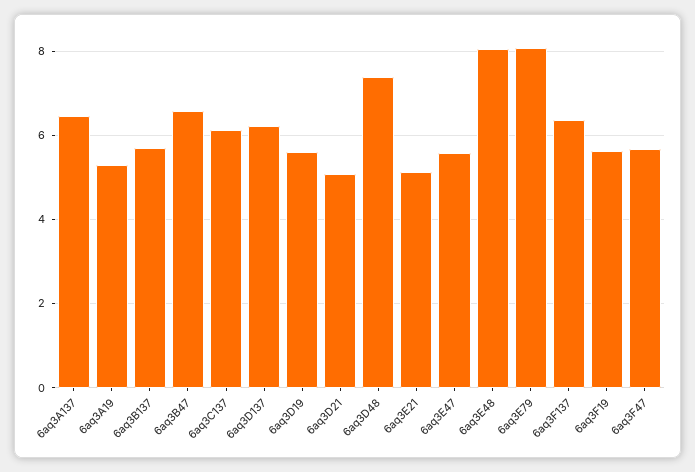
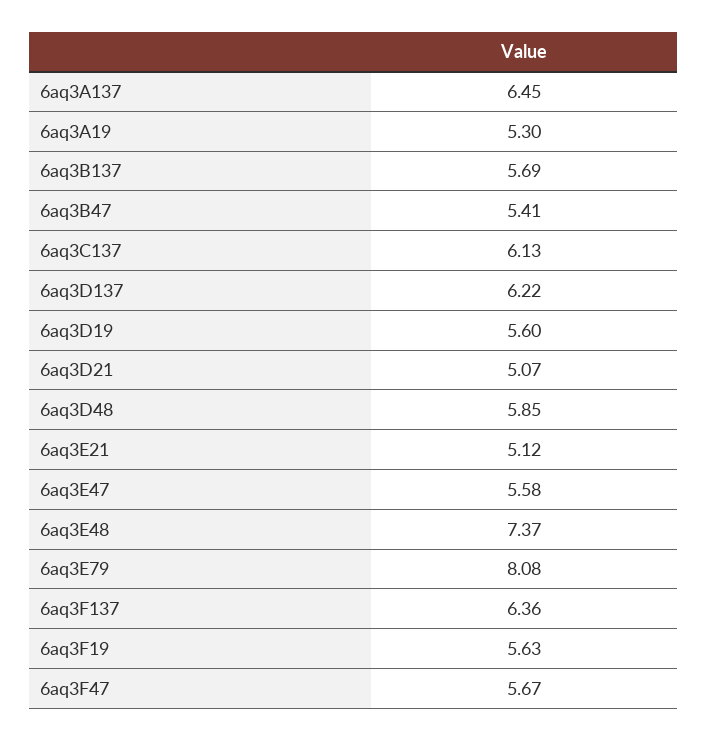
6aq3B47: 6.6 -> 5.41
6aq3D48: 7.4 -> 5.85
6aq3E48: 8 -> 7.37

